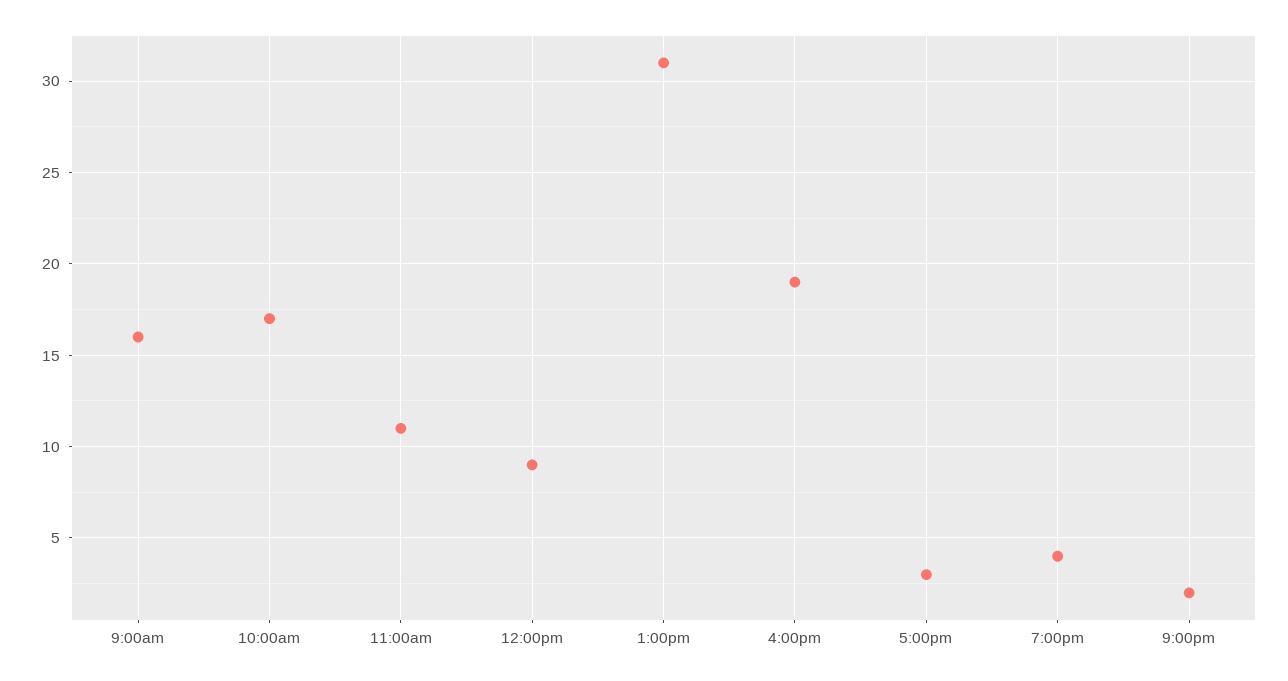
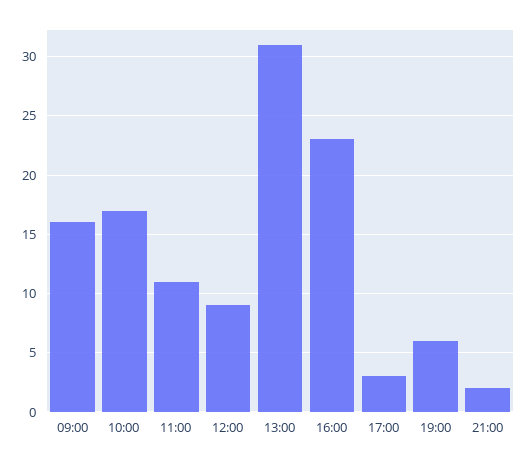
4:00pm: 19 -> 23
7:00pm: 4 -> 6

